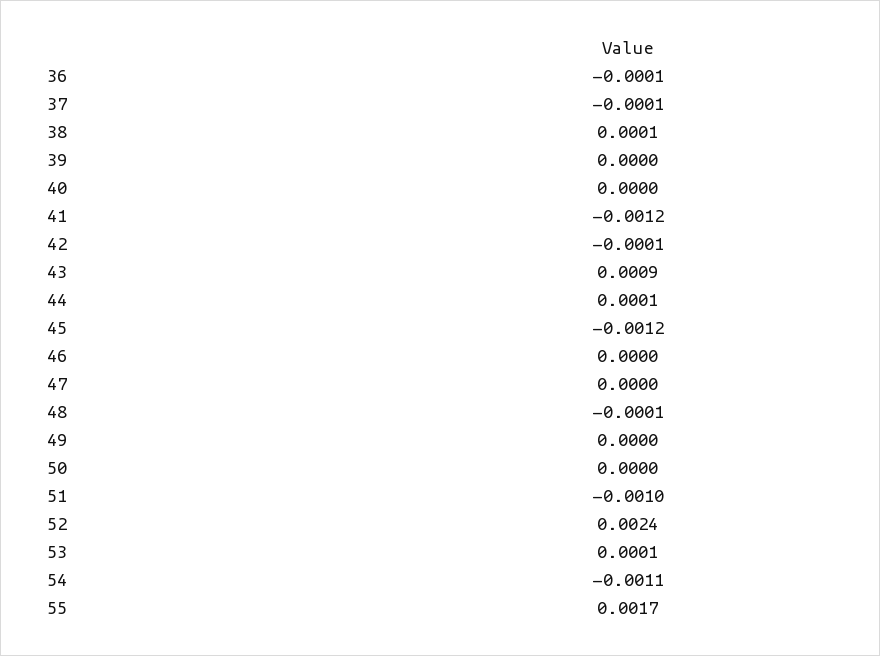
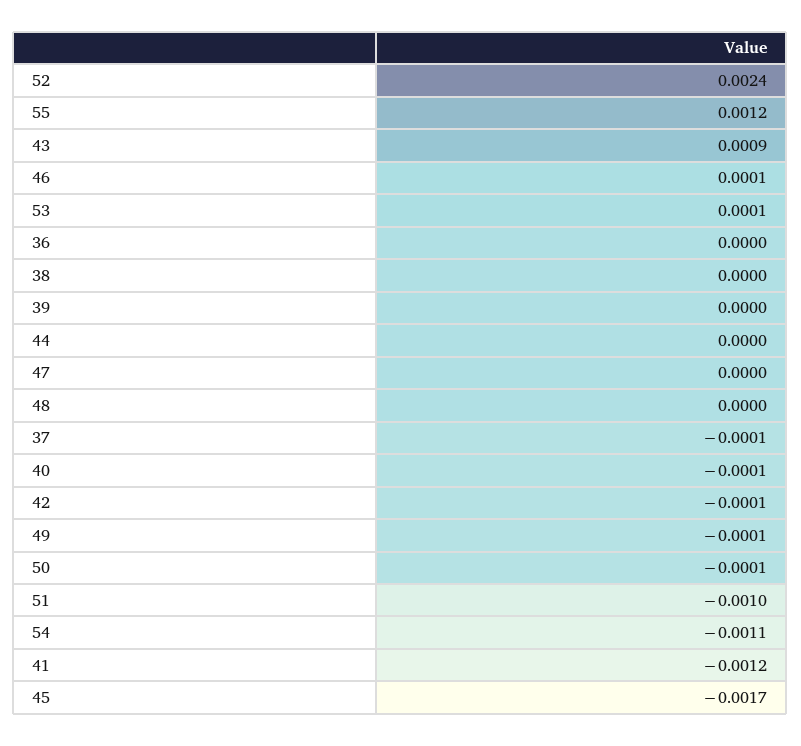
36: -0.0001 -> 0
38: 0.0001 -> 0
40: 0 -> -0.0001
44: 0.0001 -> 0
45: -0.0012 -> -0.0017
46: 0 -> 0.0001
48: -0.0001 -> 0
49: 0 -> -0.0001
50: 0 -> -0.0001
55: 0.0017 -> 0.0012

